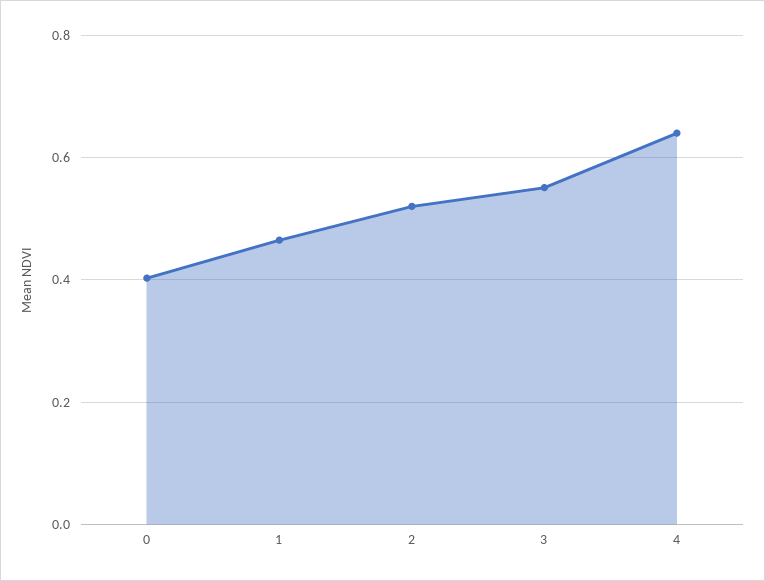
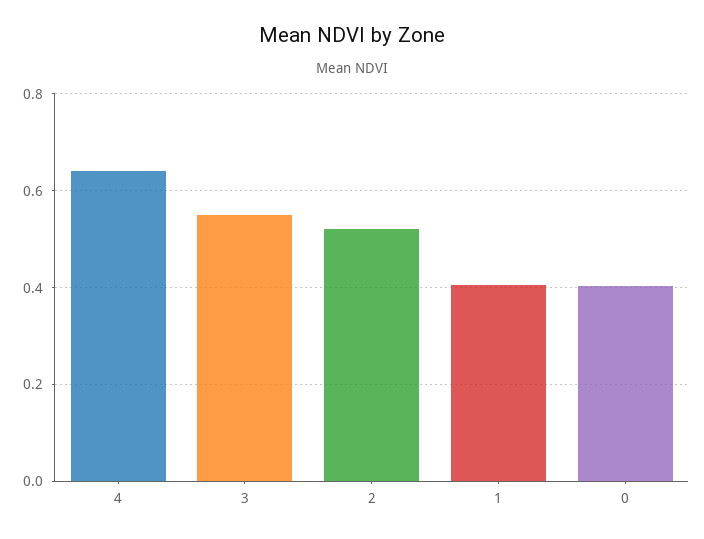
1: 0.46 -> 0.4

